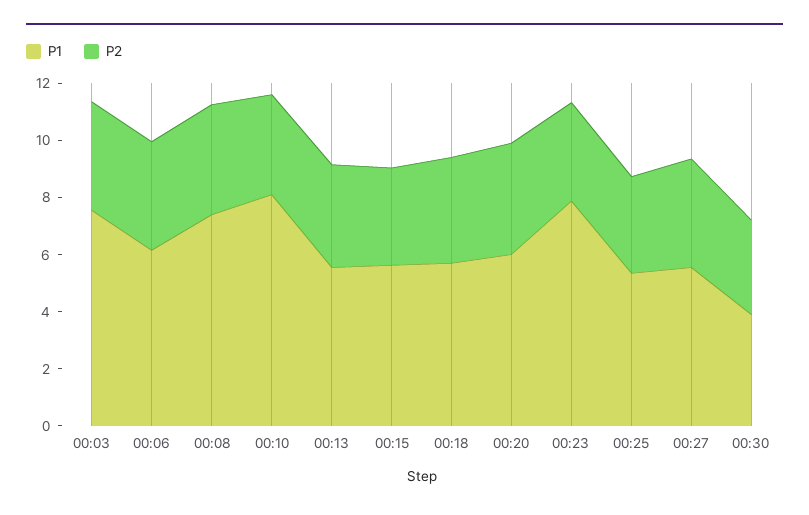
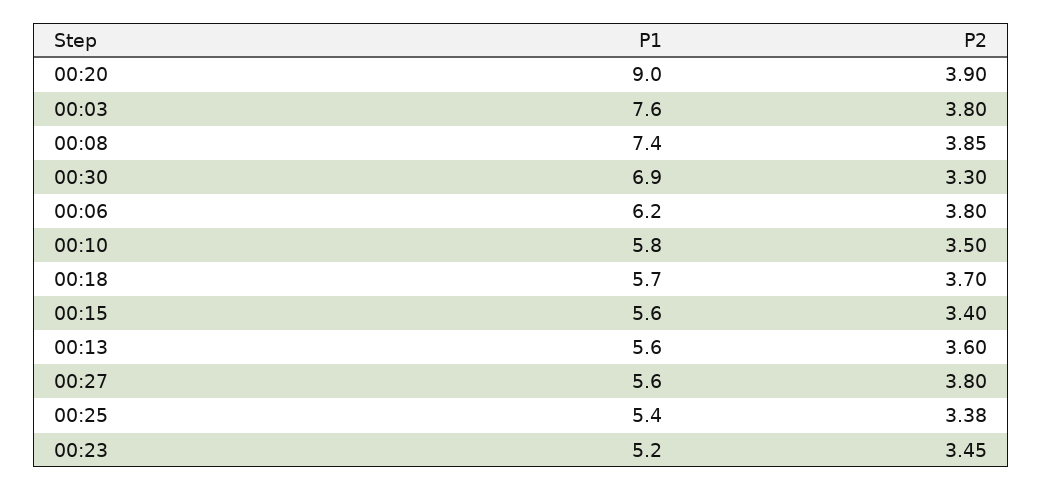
P1, 00:10: 8 -> 5.8
P1, 00:20: 6 -> 9
P1, 00:23: 8 -> 5.2
P1, 00:30: 4 -> 6.9

